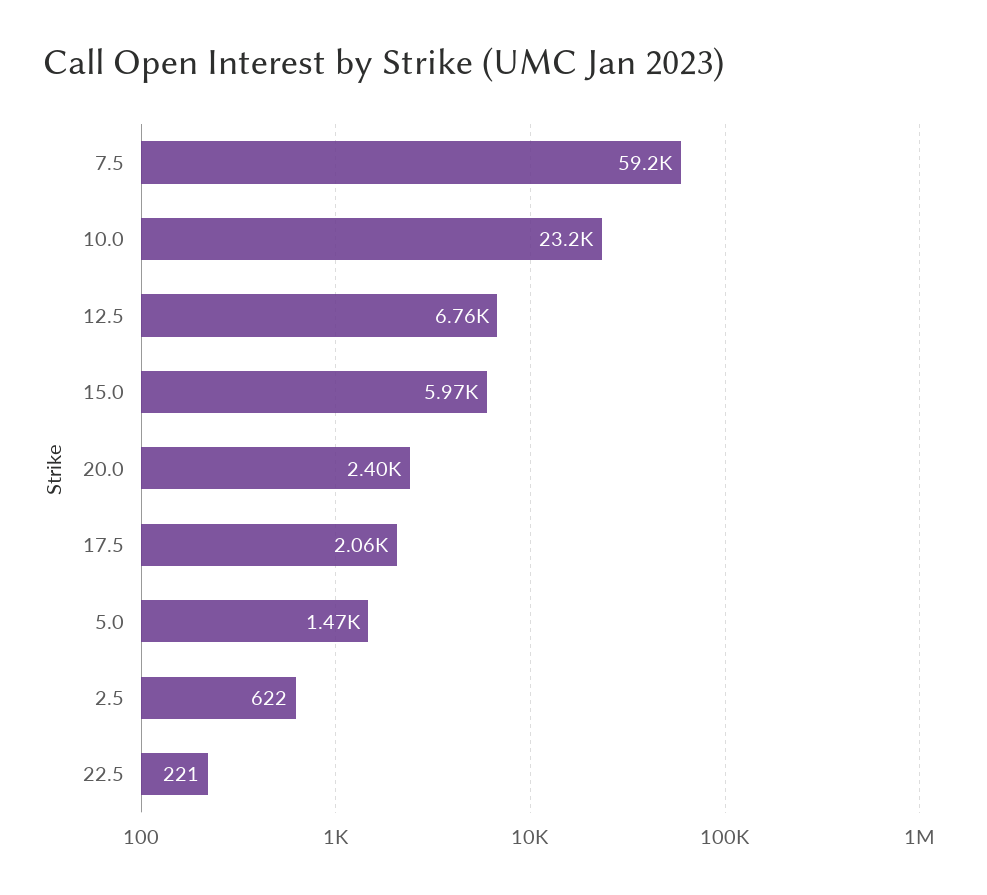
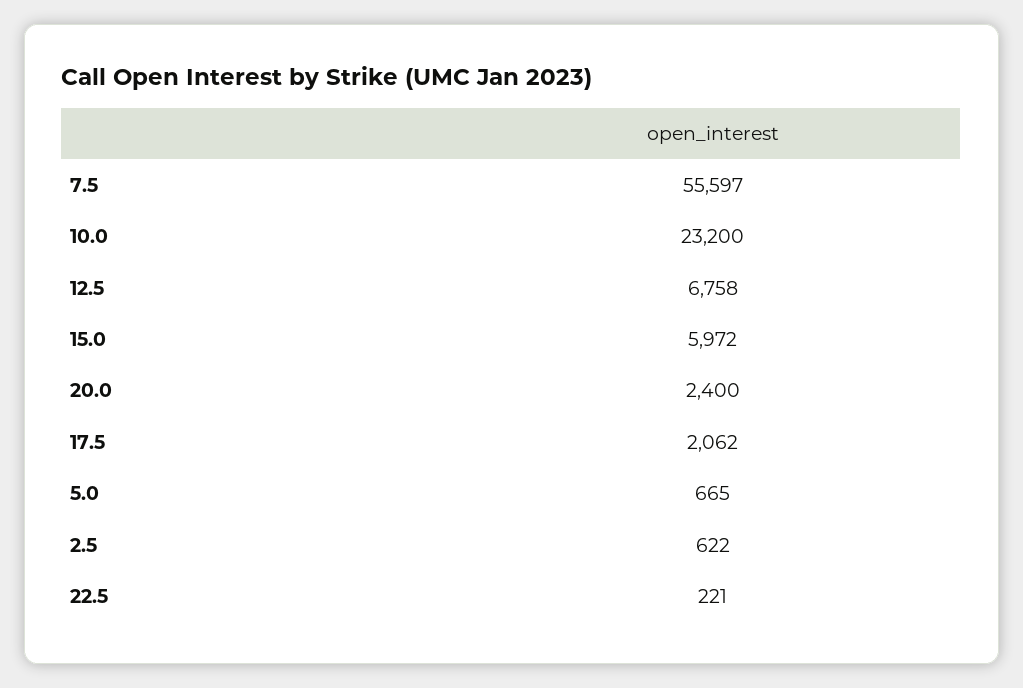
7.5: 59200 -> 55597
5.0: 1470 -> 665

